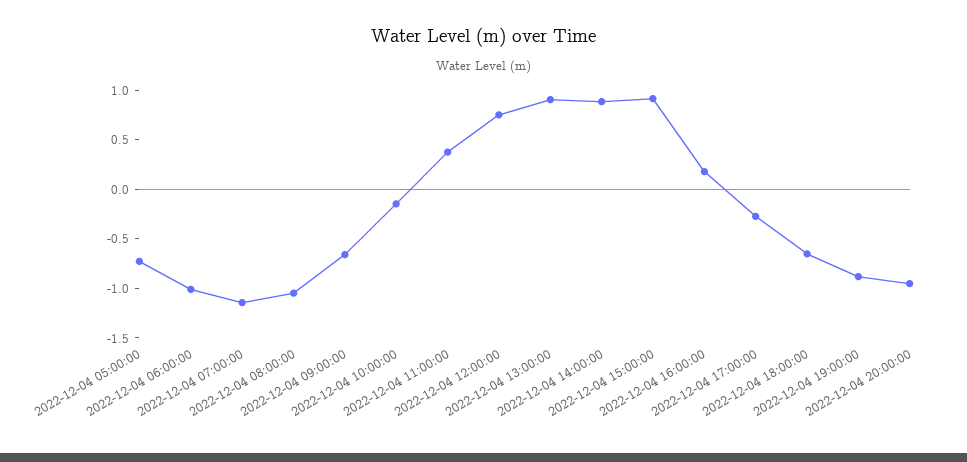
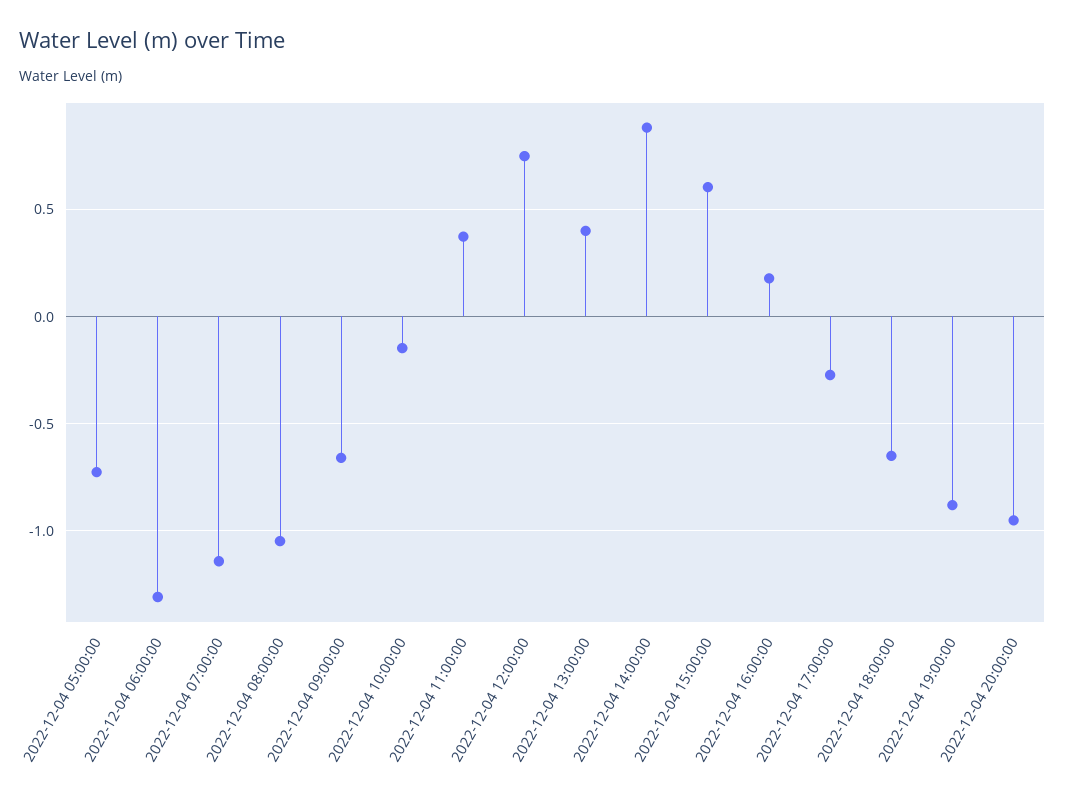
2022-12-04 06:00:00: -1 -> -1.3
2022-12-04 13:00:00: 0.9 -> 0.4
2022-12-04 15:00:00: 0.9 -> 0.6

